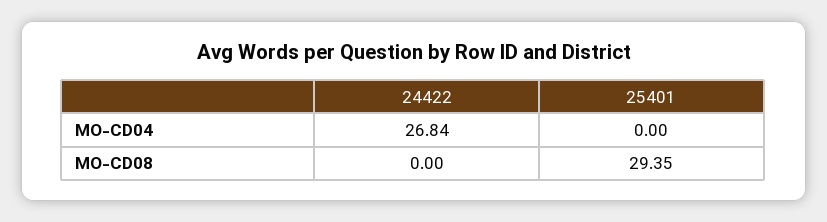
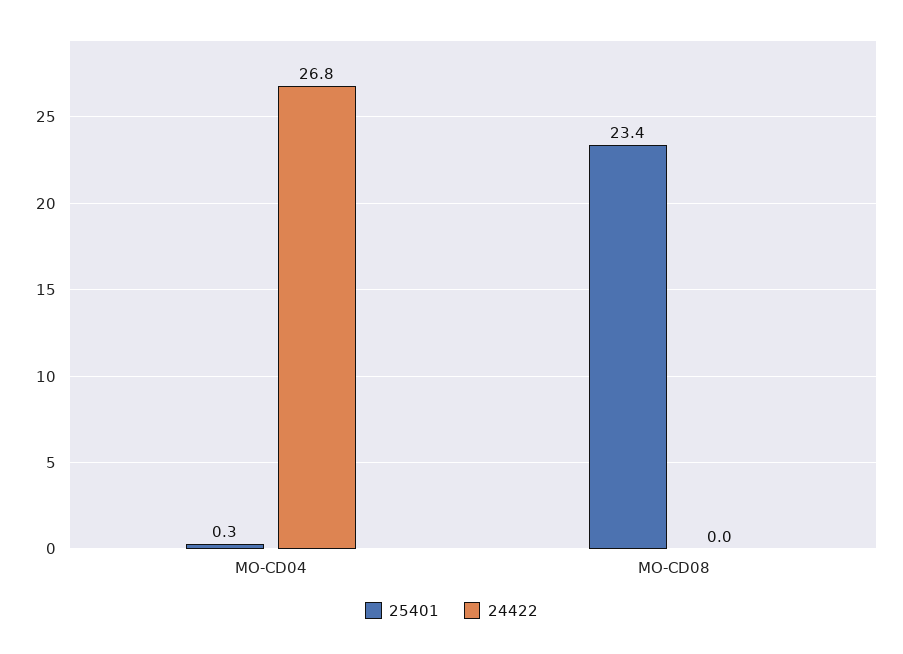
25401, MO-CD04: 0 -> 0.3
25401, MO-CD08: 29.35 -> 23.4

